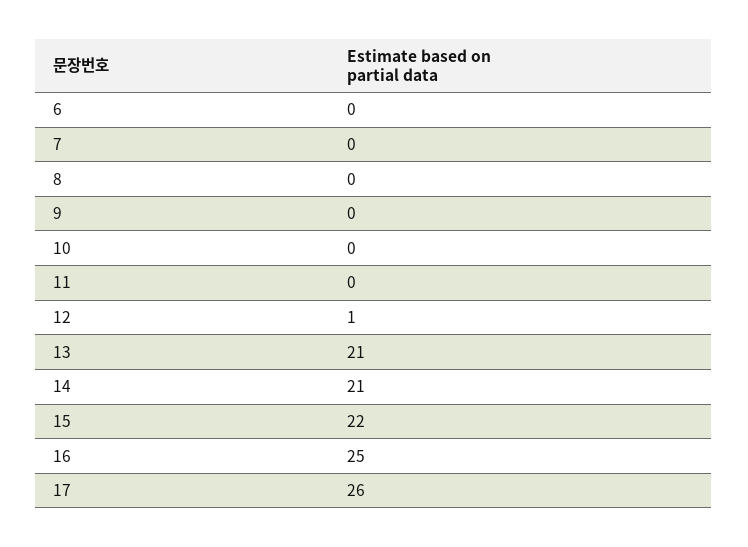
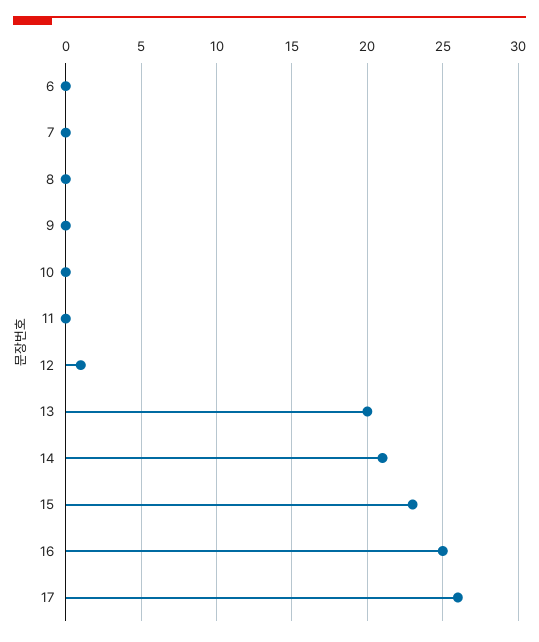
13: 21 -> 20
15: 22 -> 23

